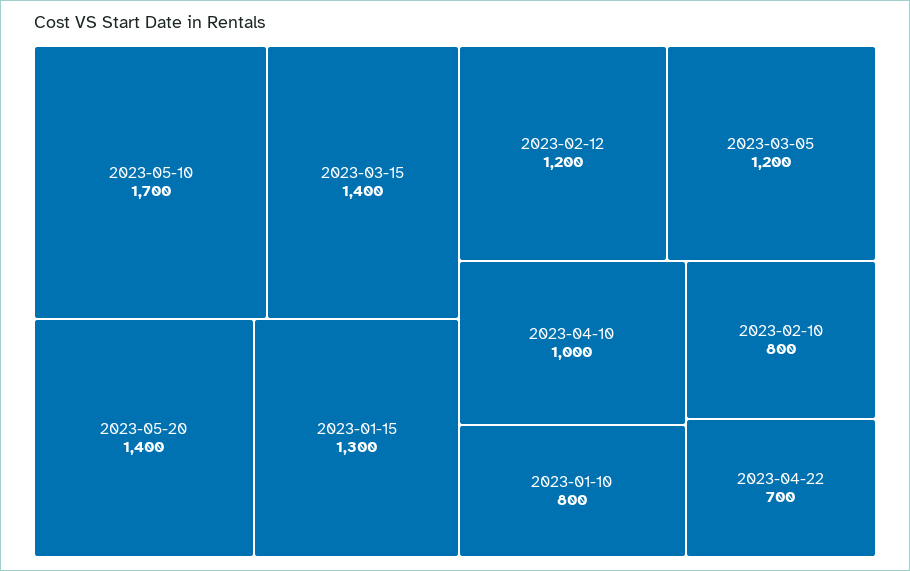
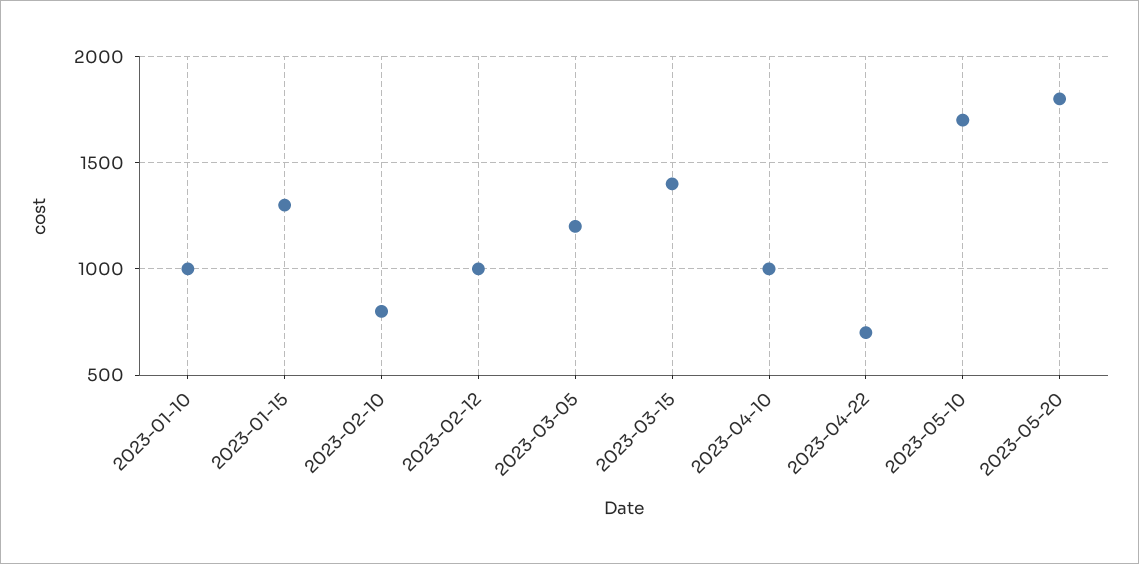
2023-05-20: 1400 -> 1800
2023-02-12: 1200 -> 1000
2023-01-10: 800 -> 1000

